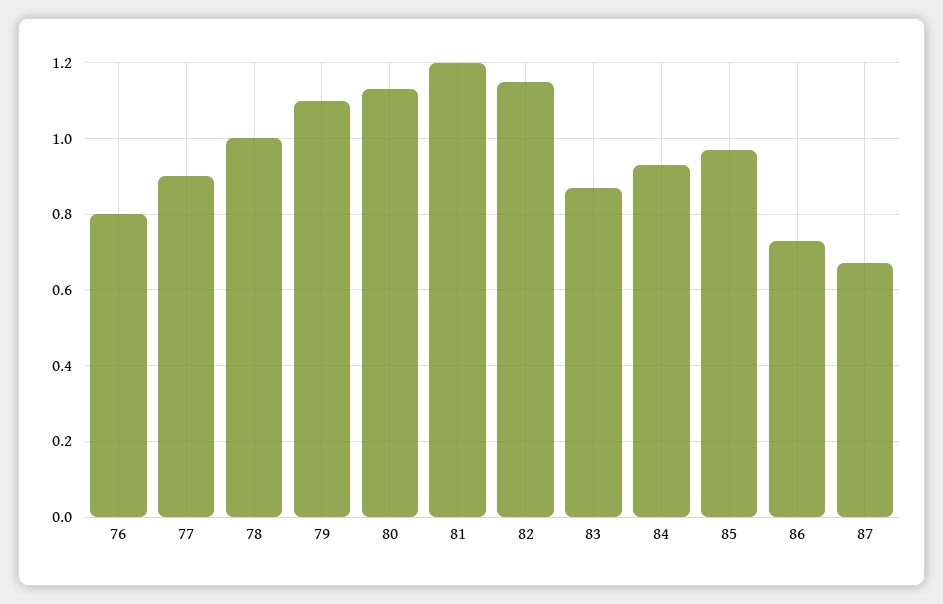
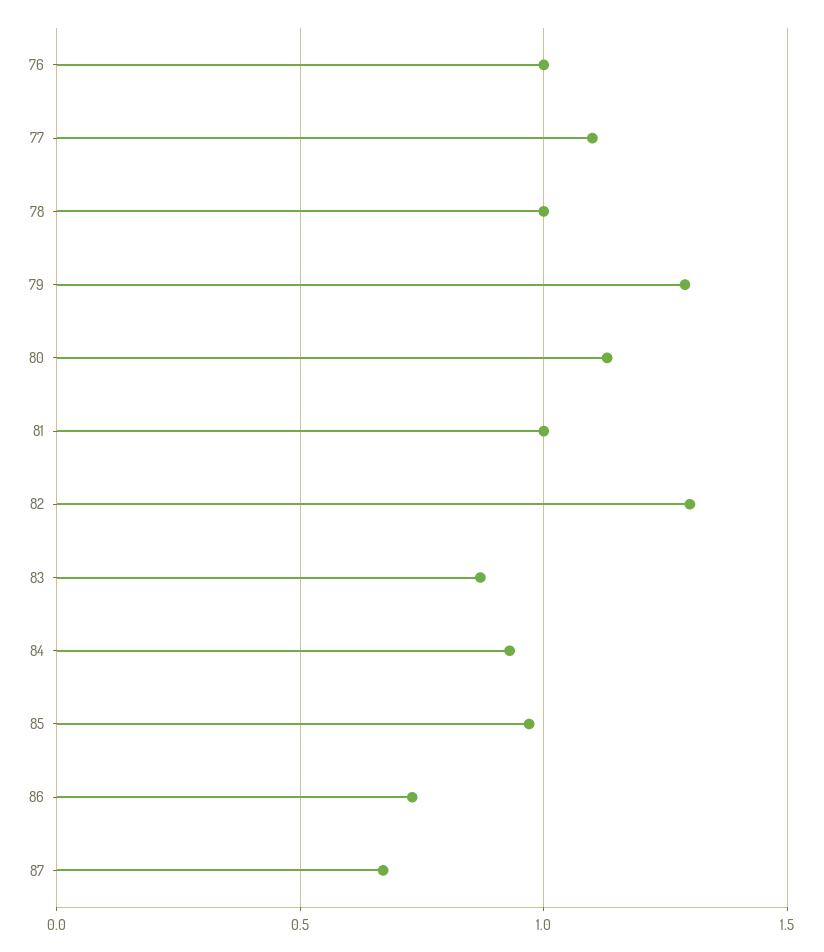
76: 0.8 -> 1
77: 0.9 -> 1.1
79: 1.1 -> 1.3
81: 1.2 -> 1
82: 1.15 -> 1.3

